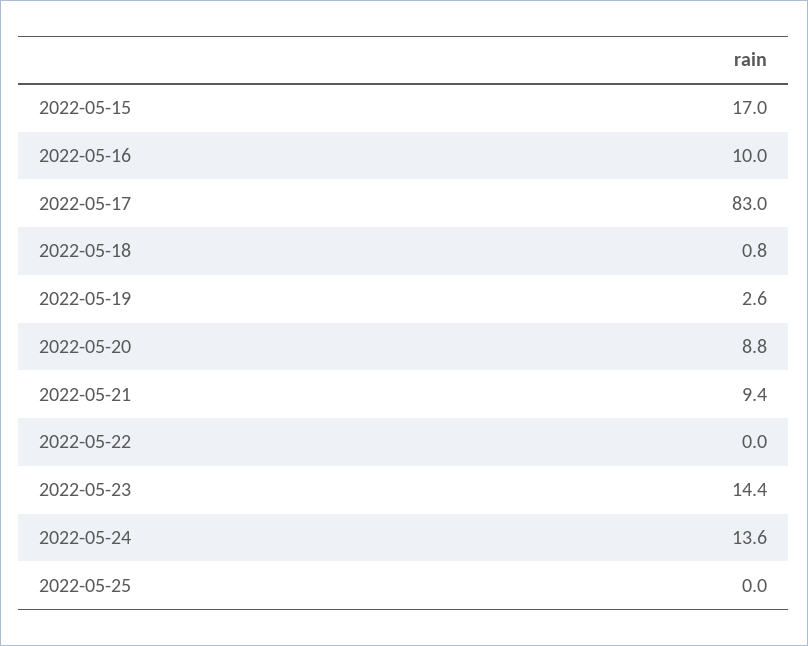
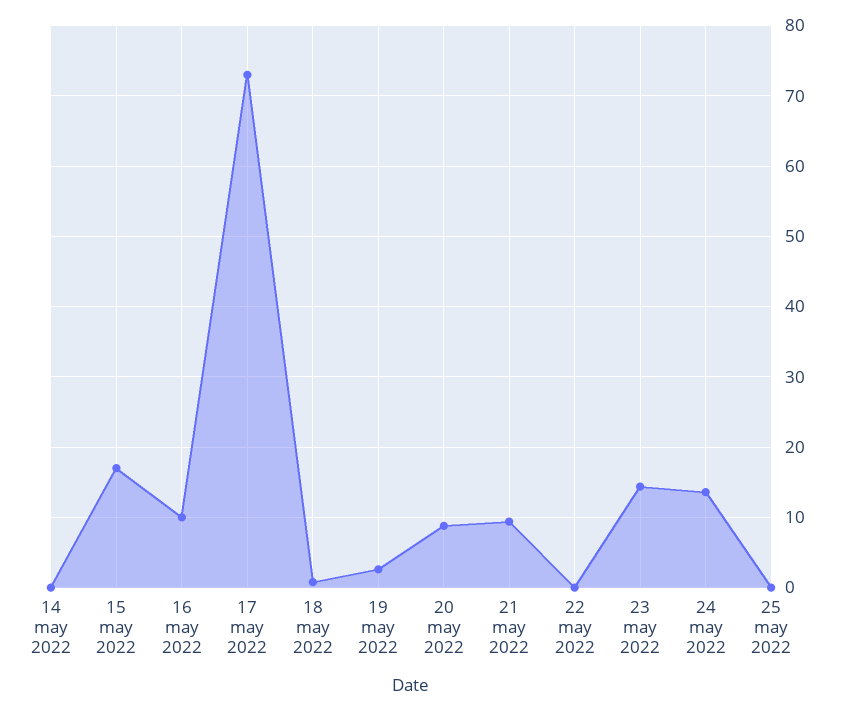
2022-05-17: 83 -> 73
14 may 2022: none -> 0

